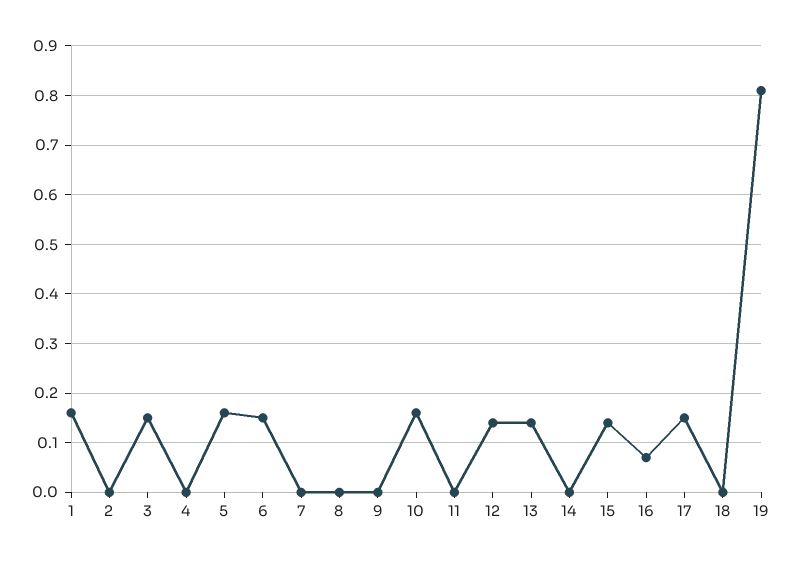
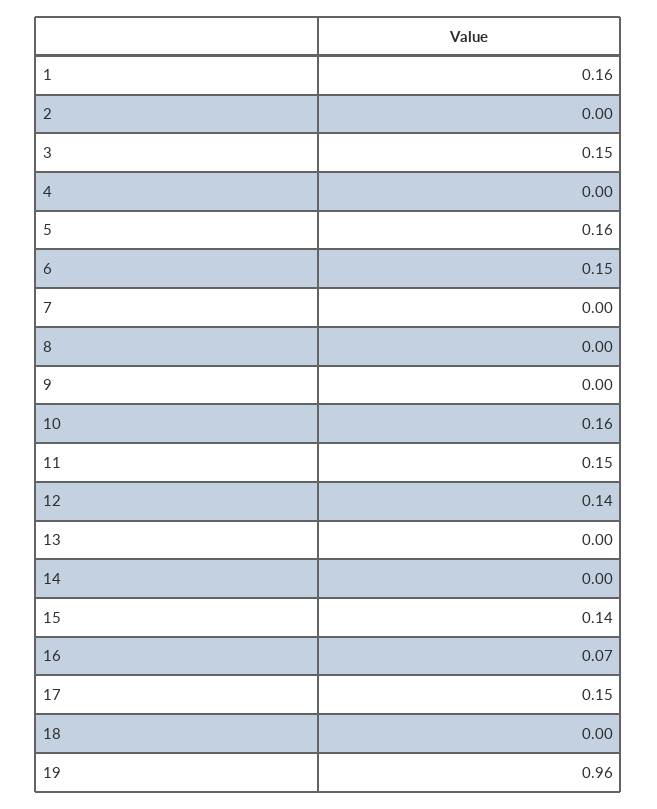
11: 0 -> 0.15
13: 0.15 -> 0
19: 0.8 -> 0.96

